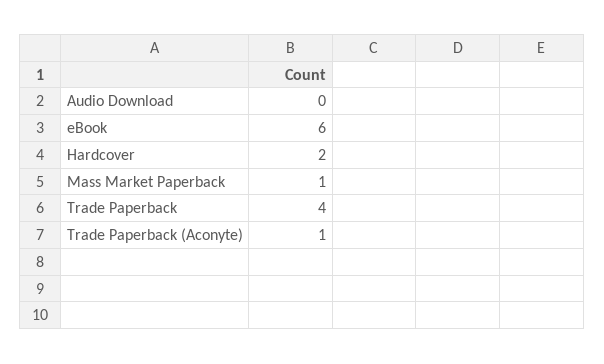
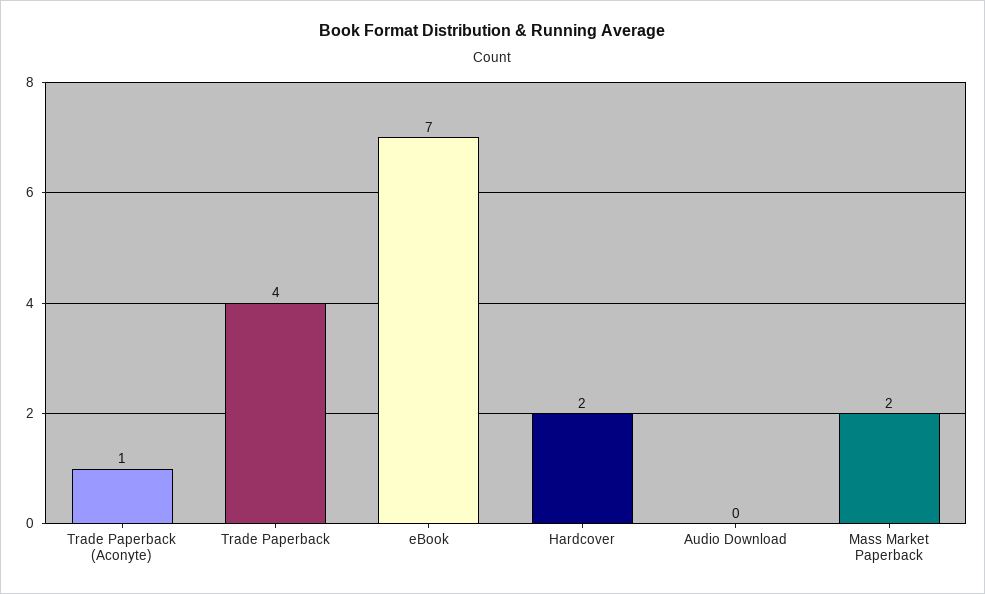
eBook: 6 -> 7
Mass Market Paperback: 1 -> 2

